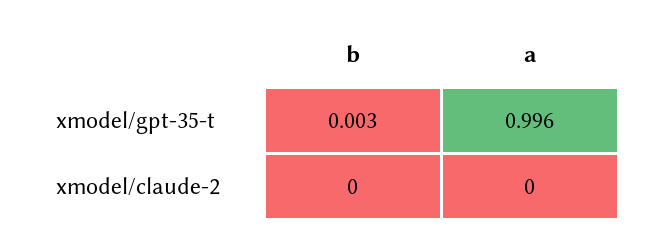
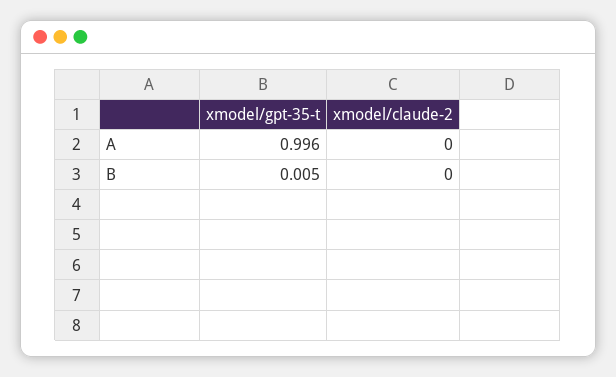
b, xmodel/gpt-35-t: 0.003 -> 0.005

